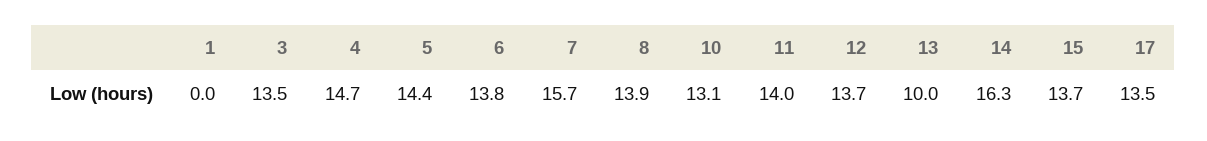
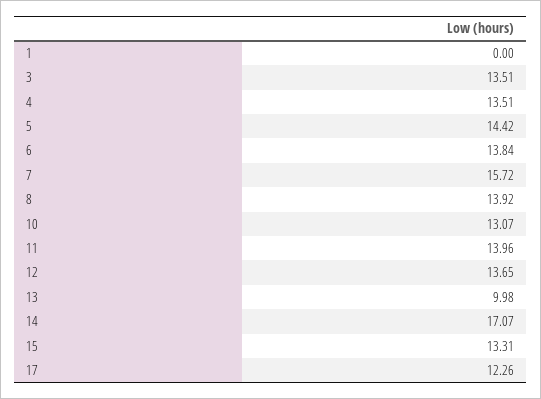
4: 14.7 -> 13.51
14: 16.3 -> 17.07
15: 13.7 -> 13.31
17: 13.5 -> 12.26

